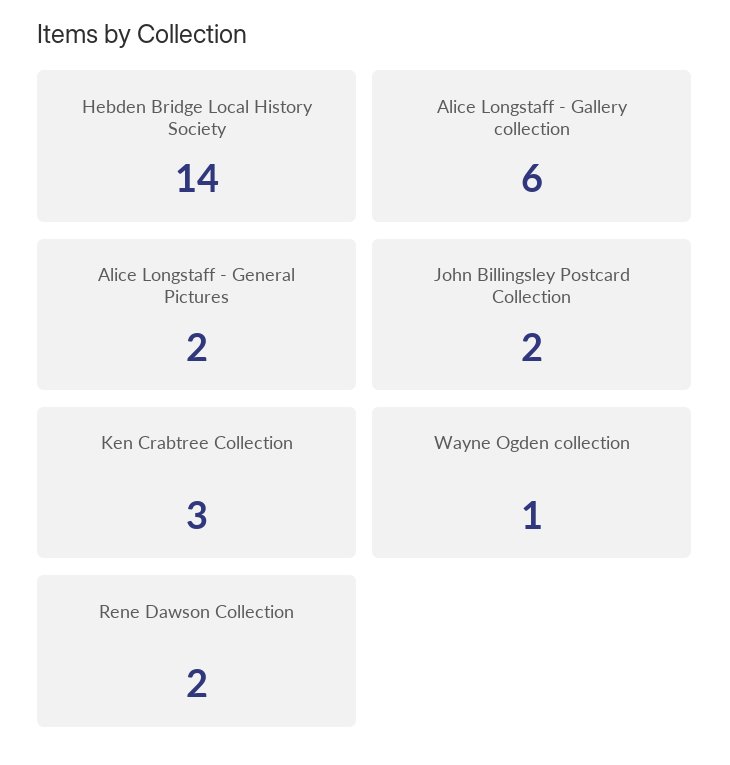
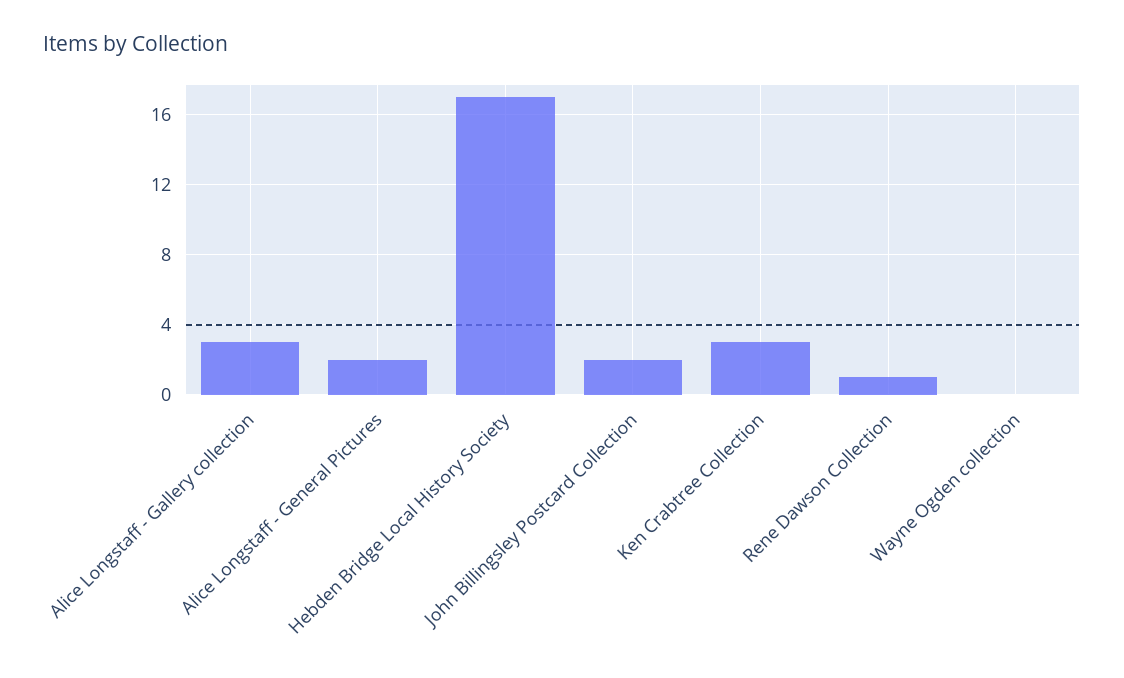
Hebden Bridge Local History Society: 14 -> 17
Alice Longstaff - Gallery collection: 6 -> 3
Wayne Ogden collection: 1 -> 0
Rene Dawson Collection: 2 -> 1

